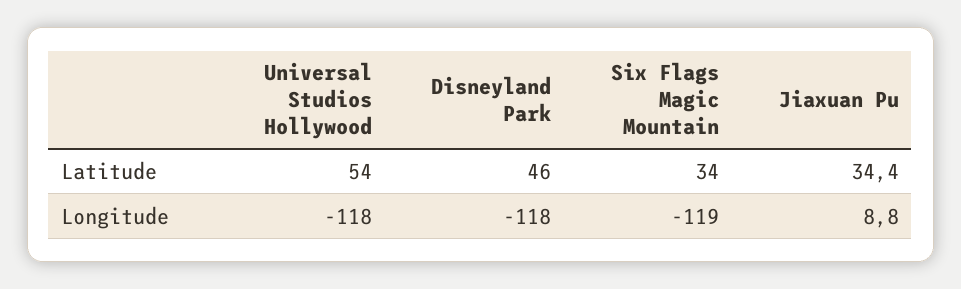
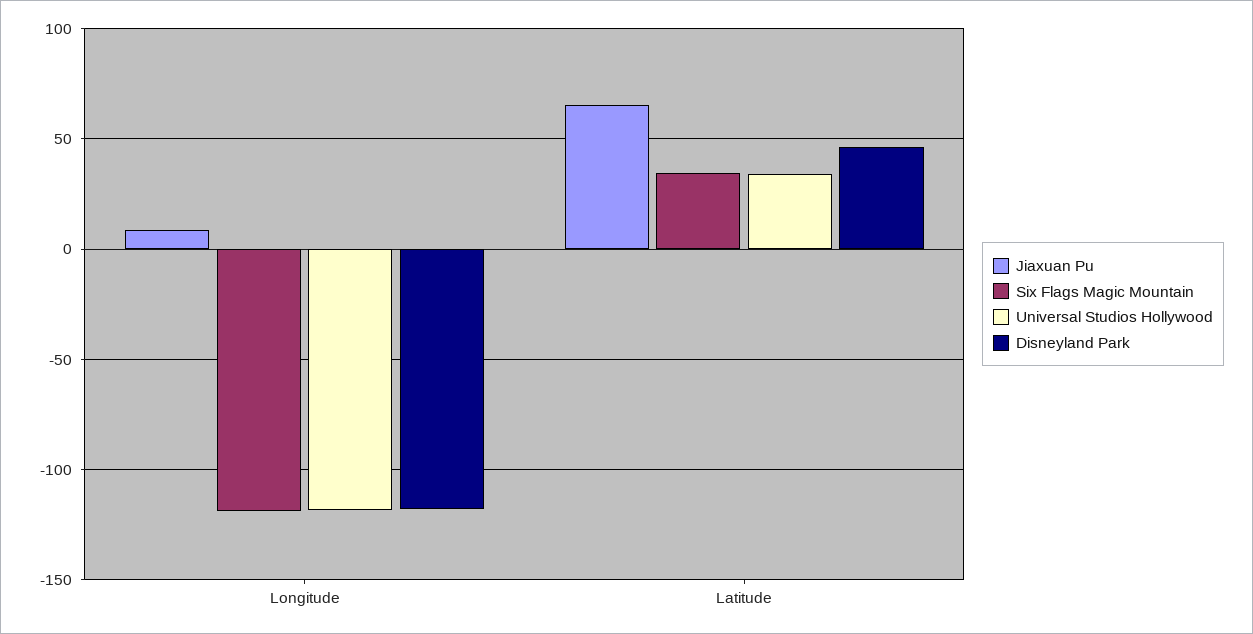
Universal Studios Hollywood, Latitude: 54 -> 35
Jiaxuan Pu, Latitude: 34.4 -> 65

